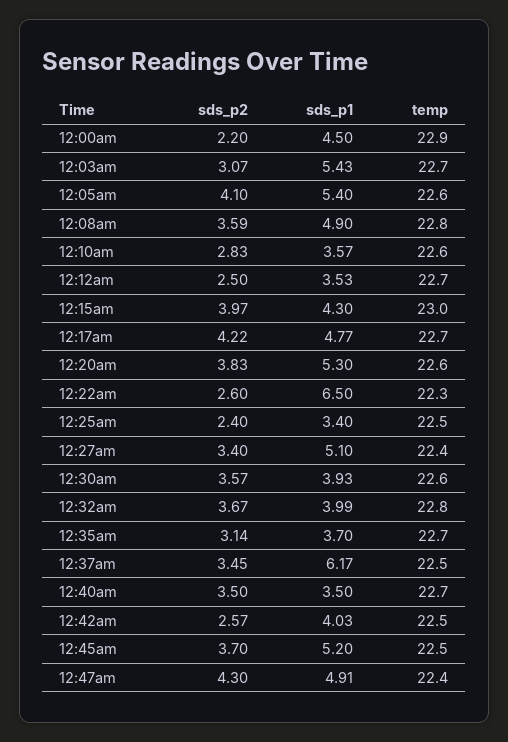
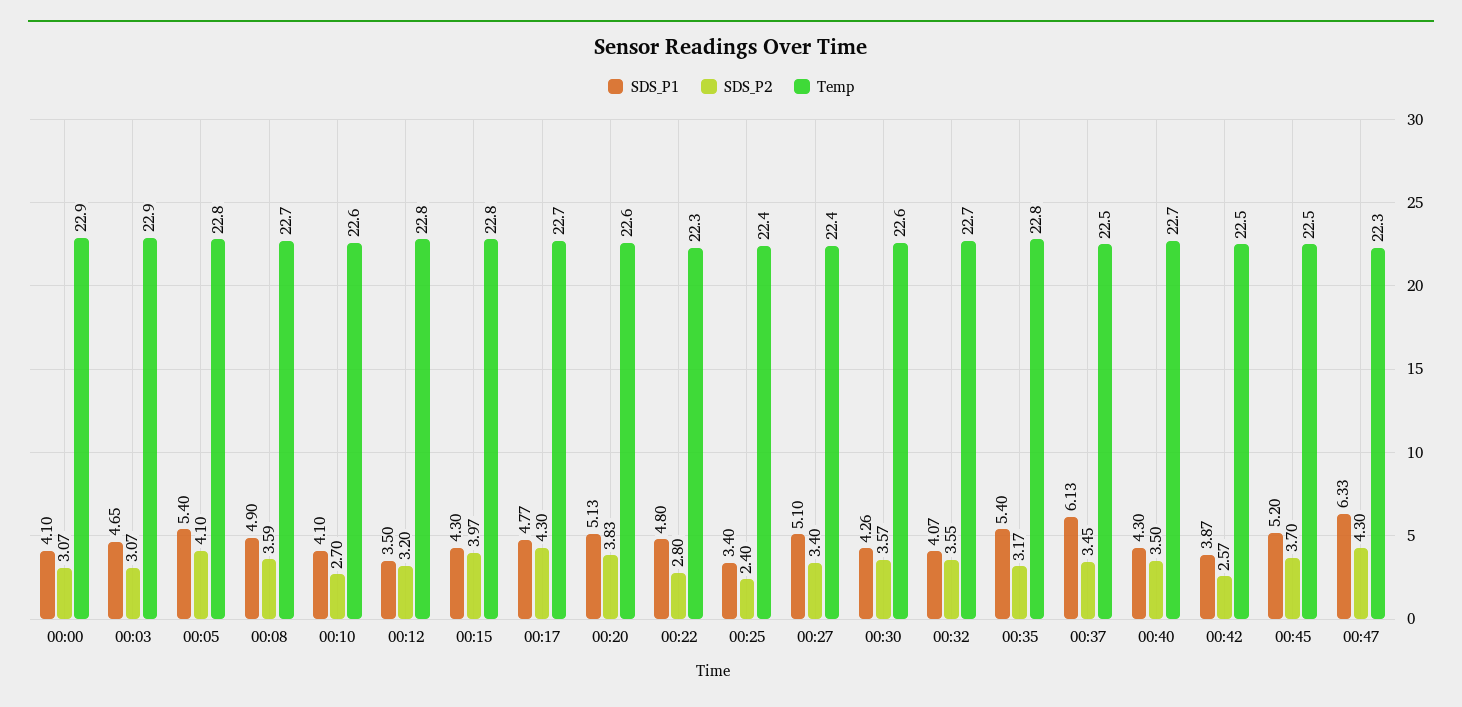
sds_p2, 12:00am: 2.2 -> 3.07
sds_p1, 12:00am: 4.5 -> 4.1
sds_p1, 12:03am: 5.43 -> 4.65
temp, 12:03am: 22.7 -> 22.9
temp, 12:05am: 22.6 -> 22.8
temp, 12:08am: 22.8 -> 22.7
sds_p2, 12:10am: 2.83 -> 2.7
sds_p1, 12:10am: 3.57 -> 4.1
sds_p2, 12:12am: 2.5 -> 3.2
sds_p1, 12:12am: 3.53 -> 3.5
temp, 12:12am: 22.7 -> 22.8
temp, 12:15am: 23 -> 22.8
sds_p2, 12:17am: 4.22 -> 4.3
sds_p1, 12:20am: 5.3 -> 5.13
sds_p2, 12:22am: 2.6 -> 2.8
sds_p1, 12:22am: 6.5 -> 4.8
temp, 12:25am: 22.5 -> 22.4
sds_p1, 12:30am: 3.93 -> 4.26
sds_p2, 12:32am: 3.67 -> 3.55
sds_p1, 12:32am: 3.99 -> 4.07
temp, 12:32am: 22.8 -> 22.7
sds_p2, 12:35am: 3.14 -> 3.17
sds_p1, 12:35am: 3.7 -> 5.4
temp, 12:35am: 22.7 -> 22.8
sds_p1, 12:37am: 6.17 -> 6.13
sds_p1, 12:40am: 3.5 -> 4.3
sds_p1, 12:42am: 4.03 -> 3.87
sds_p1, 12:47am: 4.91 -> 6.33
temp, 12:47am: 22.4 -> 22.3

